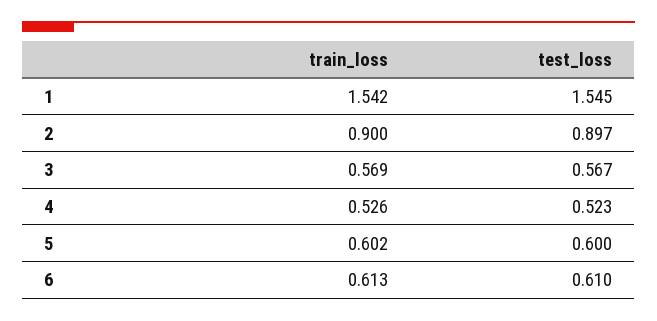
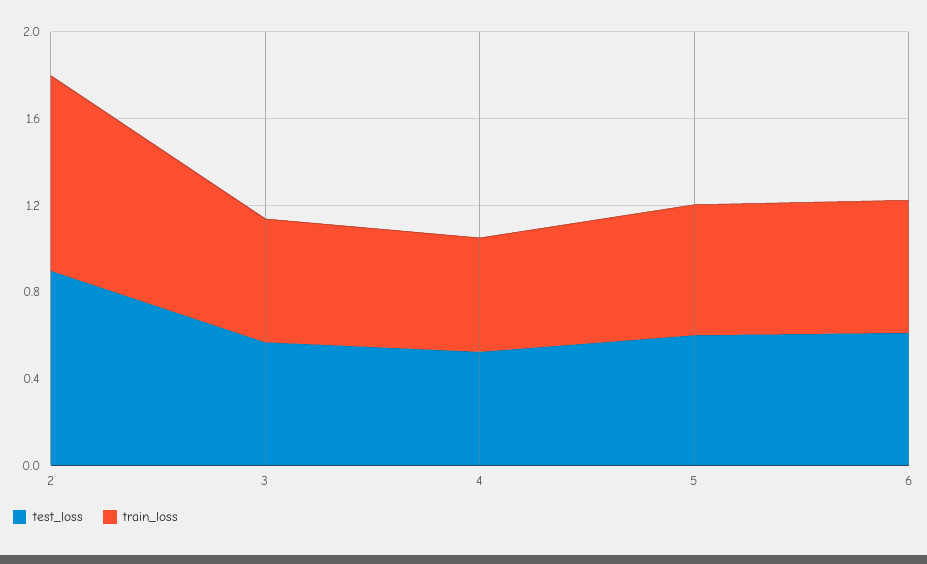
train_loss, 1: 1.542 -> none
test_loss, 1: 1.545 -> none

